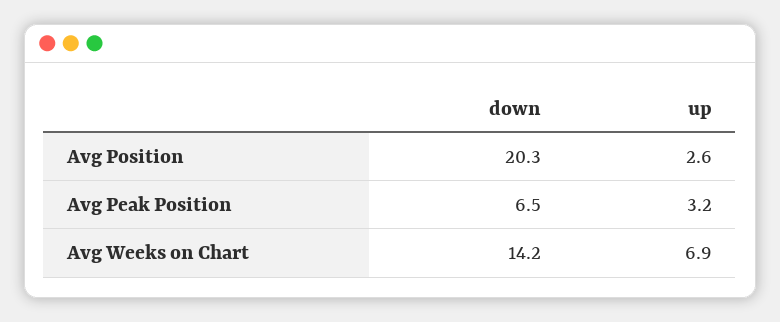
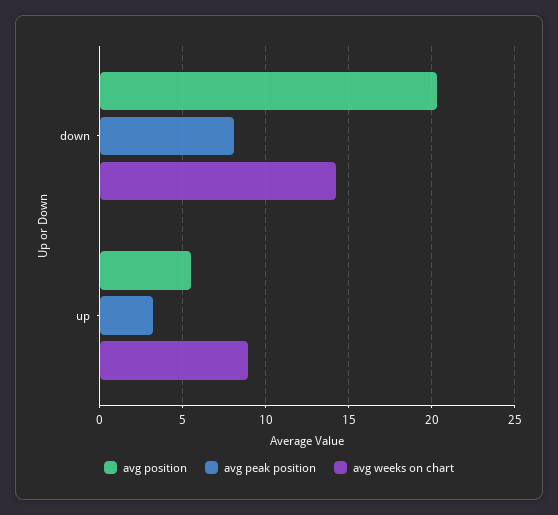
Avg Position, up: 2.6 -> 5.5
Avg Peak Position, down: 6.5 -> 8
Avg Weeks on Chart, up: 6.9 -> 9

